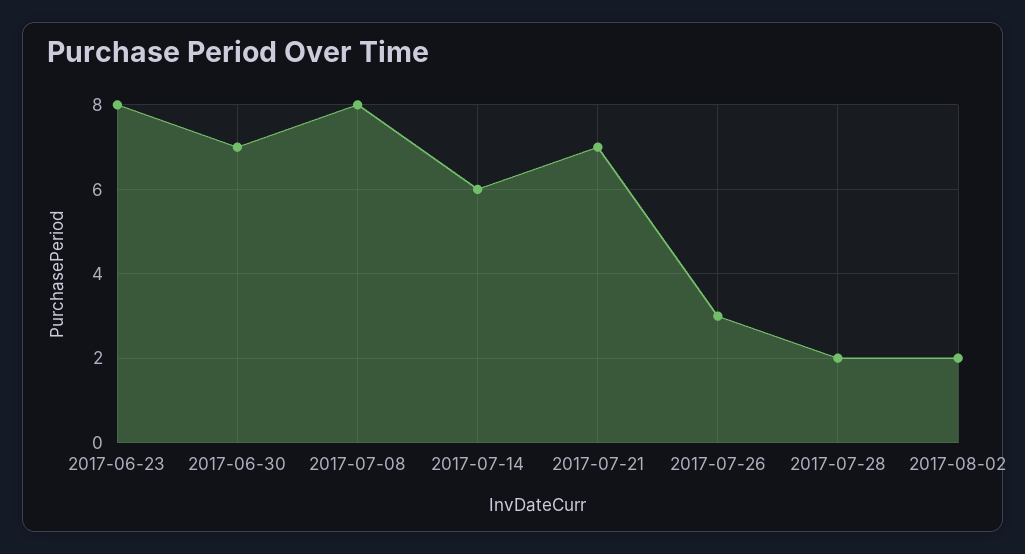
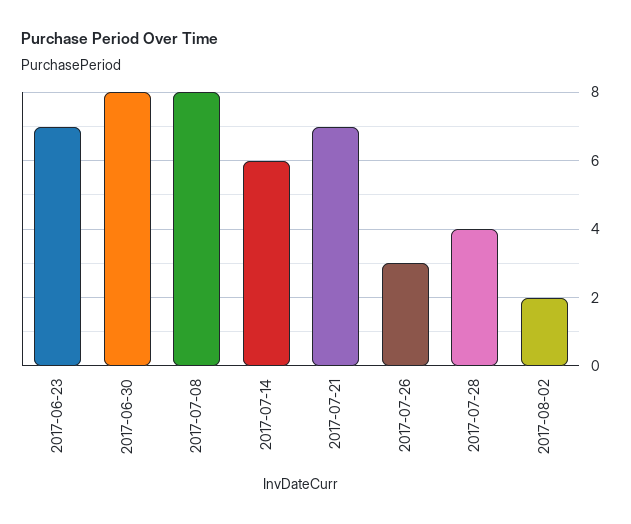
2017-06-23: 8 -> 7
2017-06-30: 7 -> 8
2017-07-28: 2 -> 4

